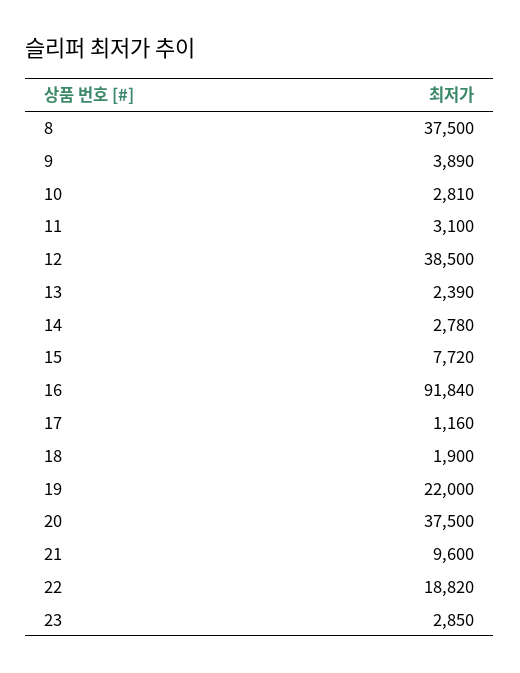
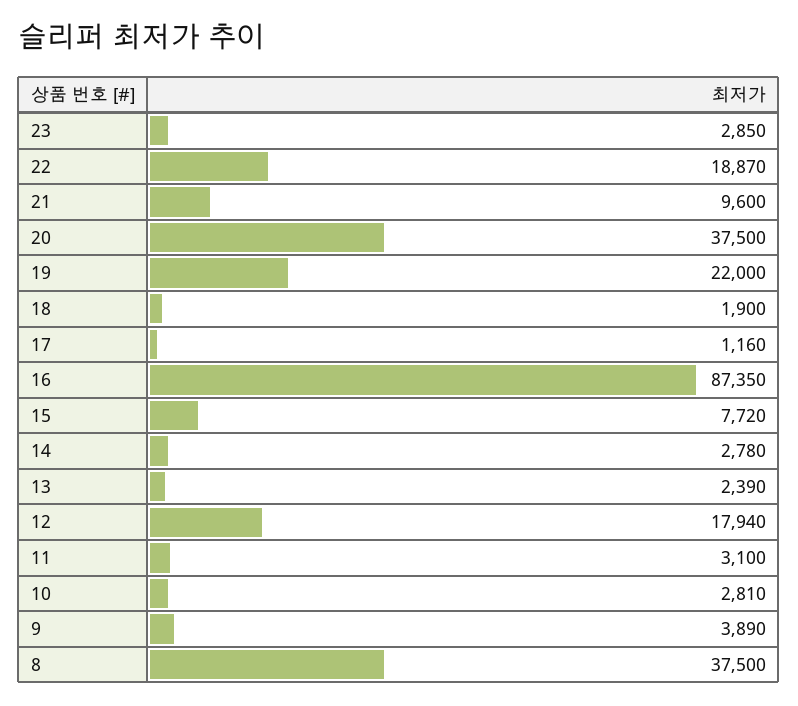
12: 38500 -> 17940
16: 91840 -> 87350
22: 18820 -> 18870

